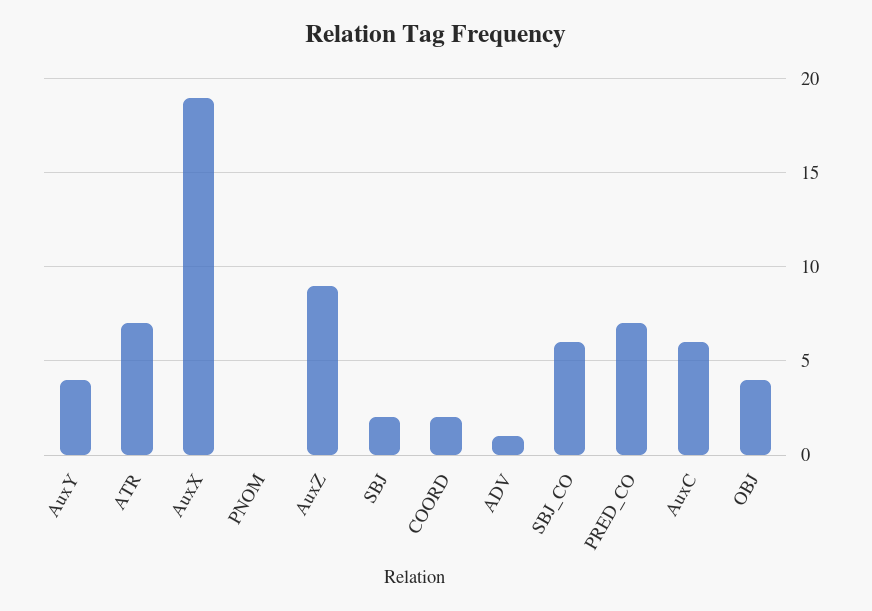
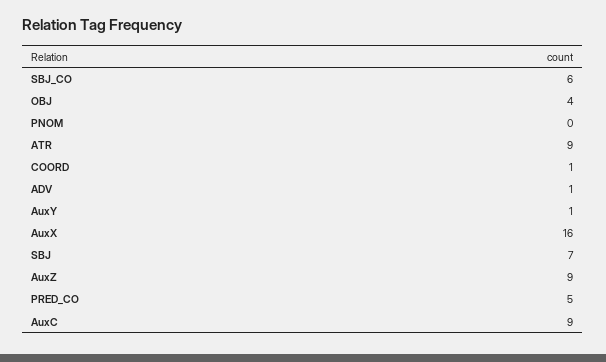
AuxY: 4 -> 1
ATR: 7 -> 9
AuxX: 19 -> 16
SBJ: 2 -> 7
COORD: 2 -> 1
PRED_CO: 7 -> 5
AuxC: 6 -> 9

